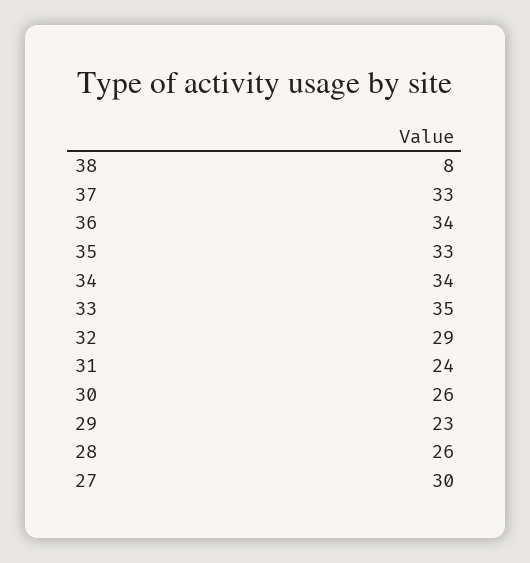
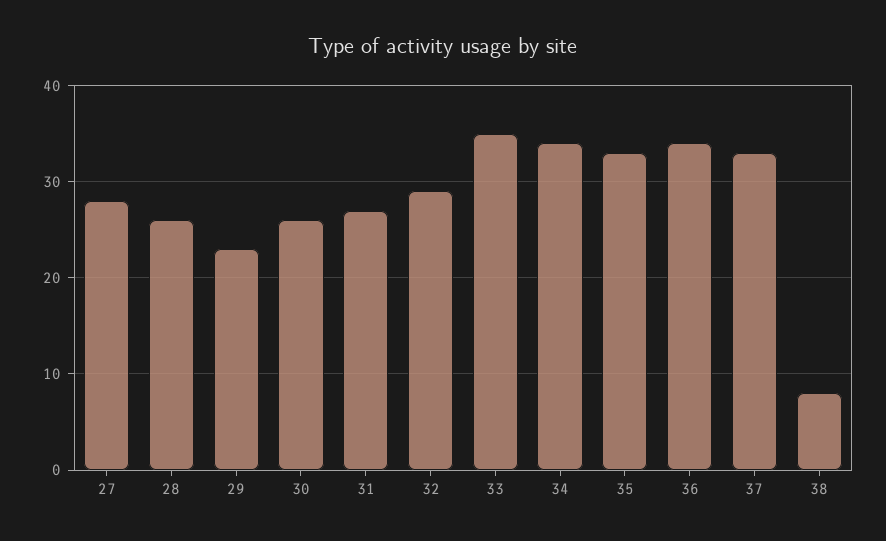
31: 24 -> 27
27: 30 -> 28

